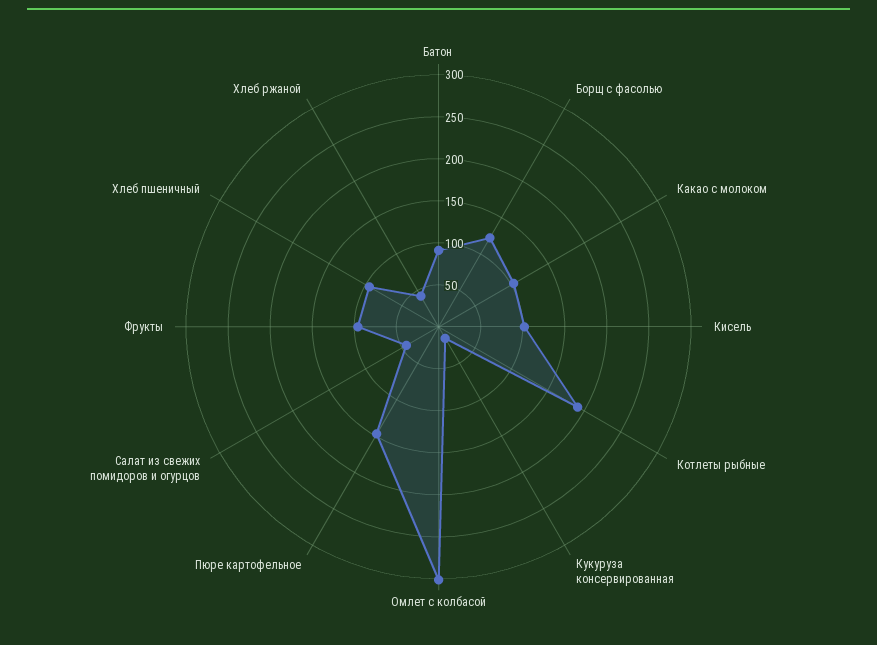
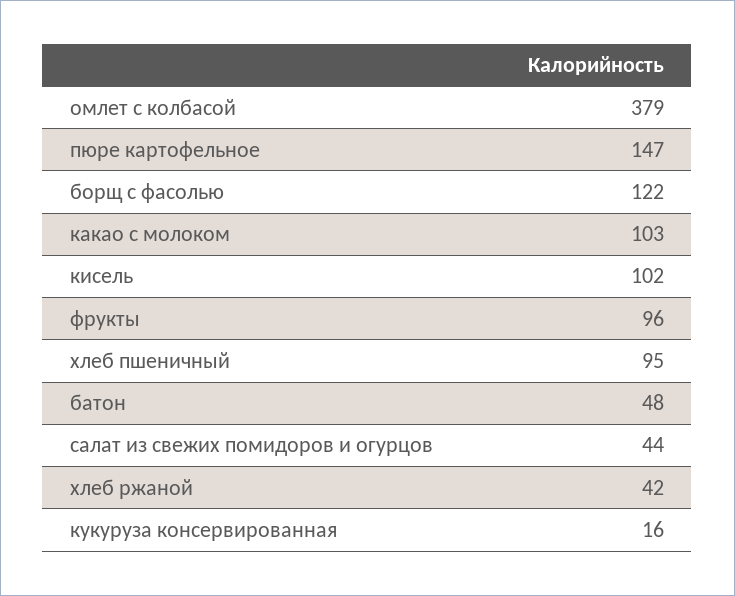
Батон: 90 -> 48
Котлеты рыбные: 190 -> none
Омлет с колбасой: 300 -> 379

